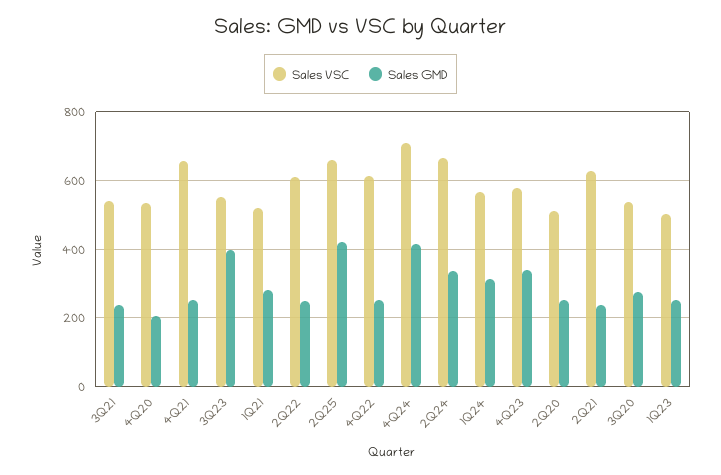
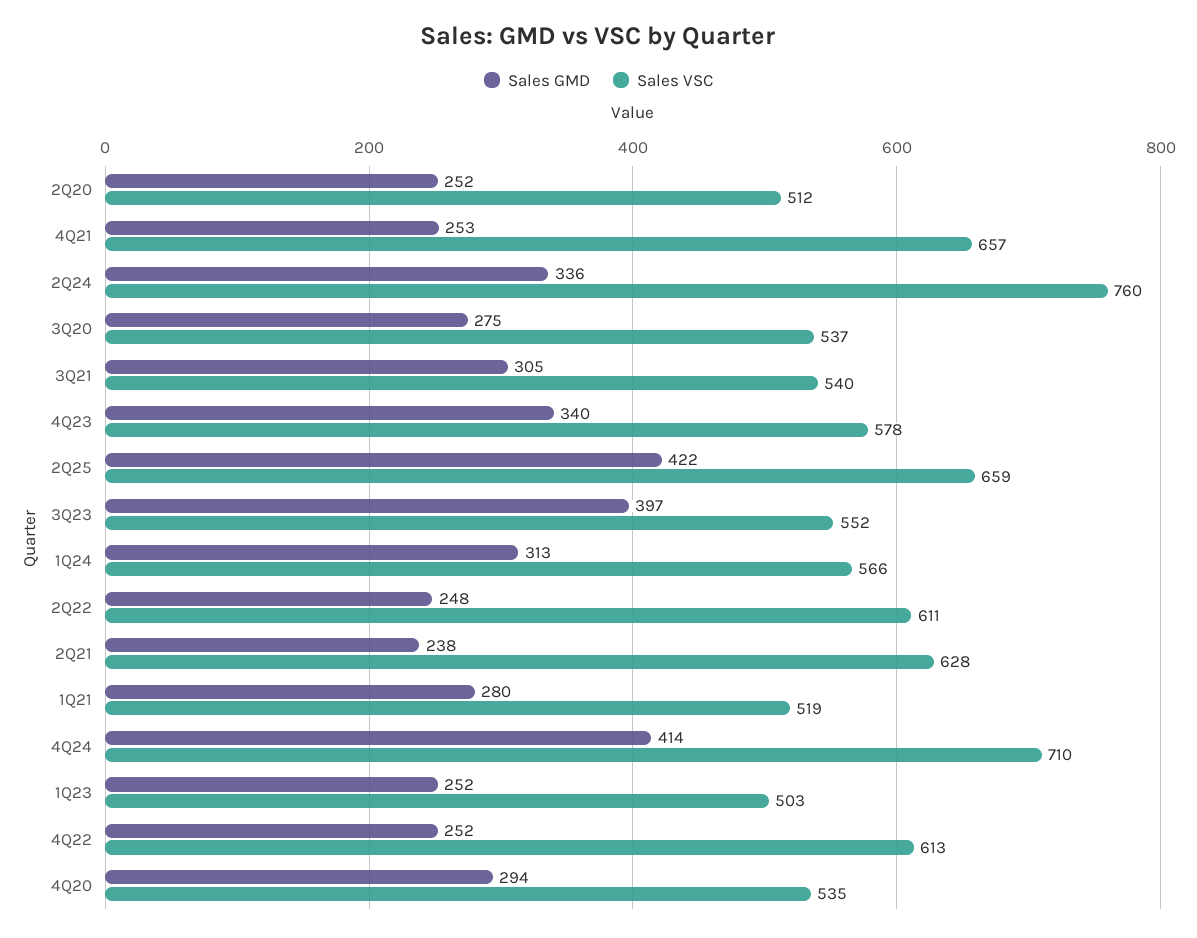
Sales GMD, 3Q21: 240 -> 305
Sales GMD, 4Q20: 200 -> 294
Sales VSC, 2Q24: 660 -> 760

